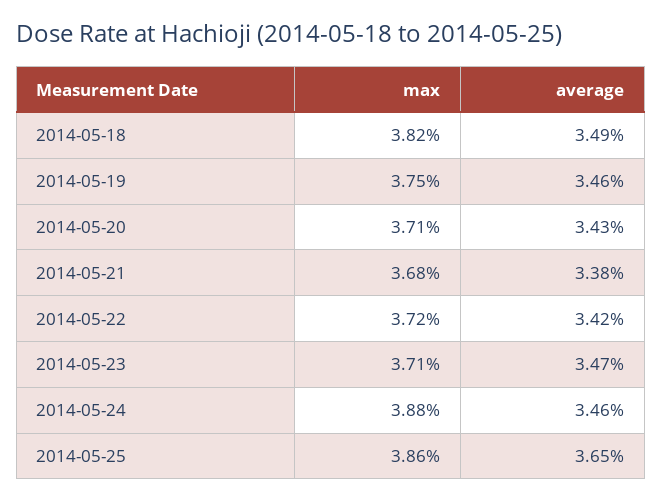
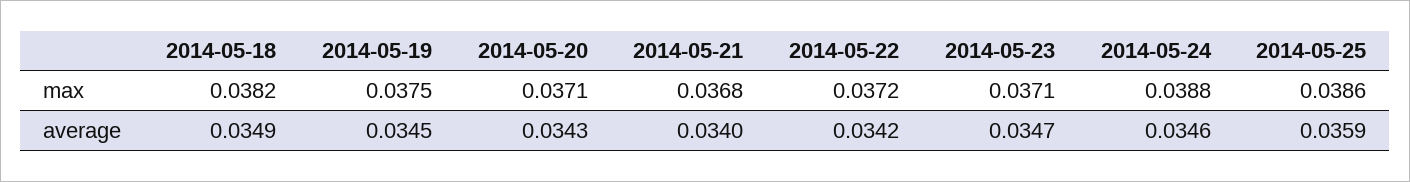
average, 2014-05-19: 0.0346 -> 0.0345
average, 2014-05-21: 0.0338 -> 0.034
average, 2014-05-25: 0.0365 -> 0.0359

